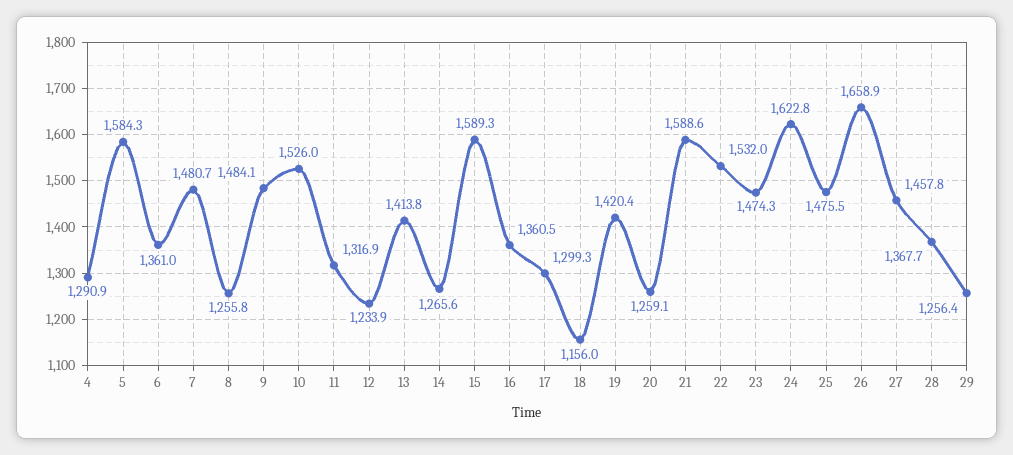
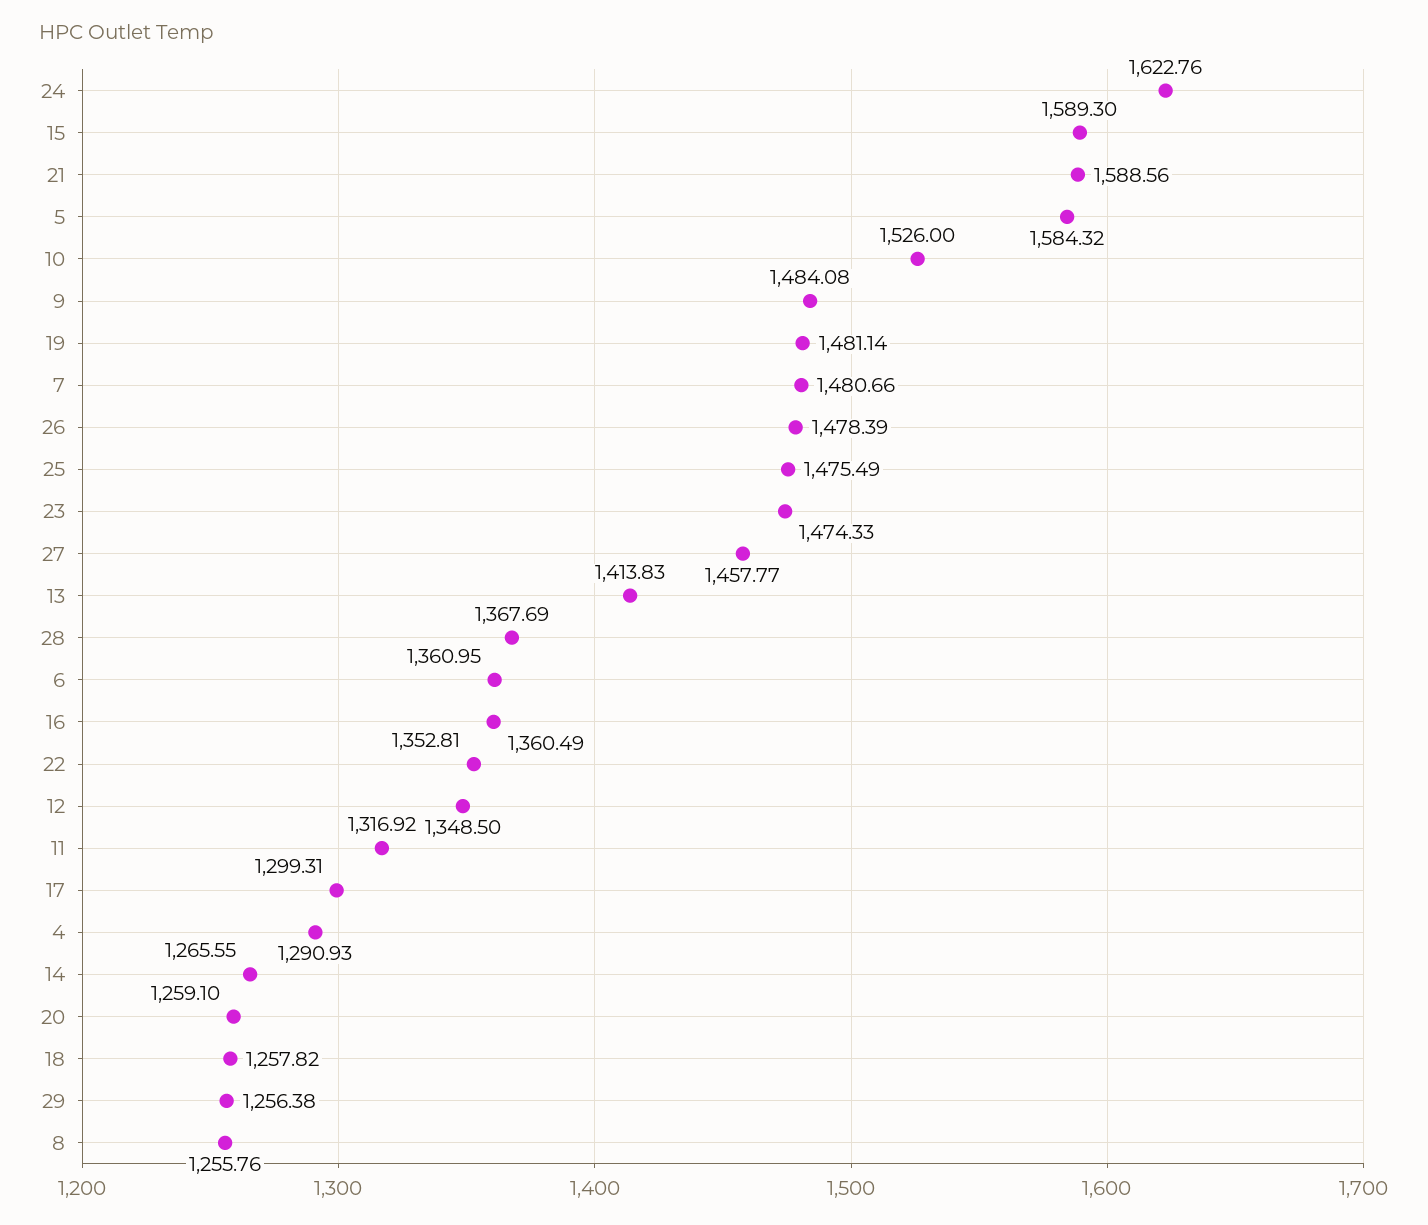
12: 1233.9 -> 1348.5
18: 1156 -> 1257.82
19: 1420.4 -> 1481.14
22: 1532 -> 1352.81
26: 1658.9 -> 1478.39

